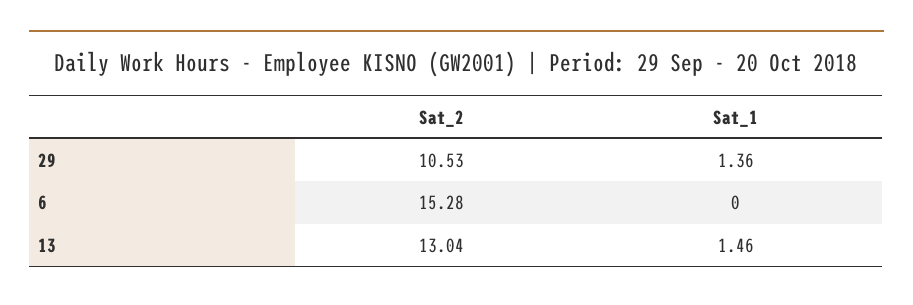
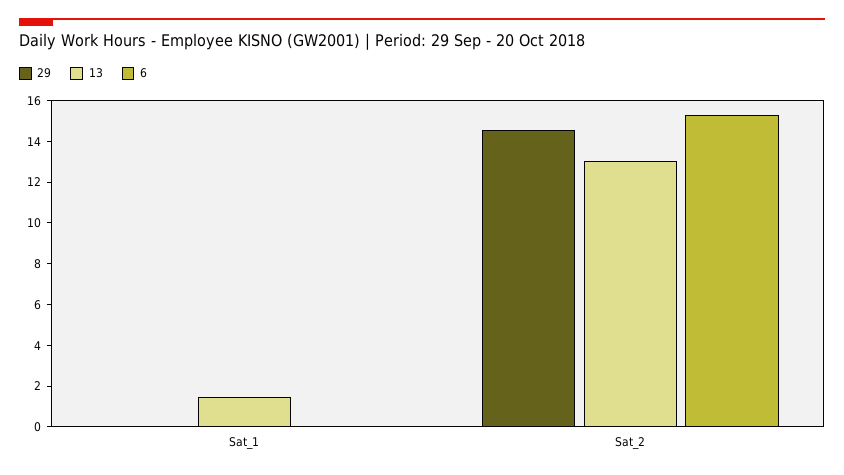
29, Sat_2: 10.53 -> 14.5
29, Sat_1: 1.36 -> 0

